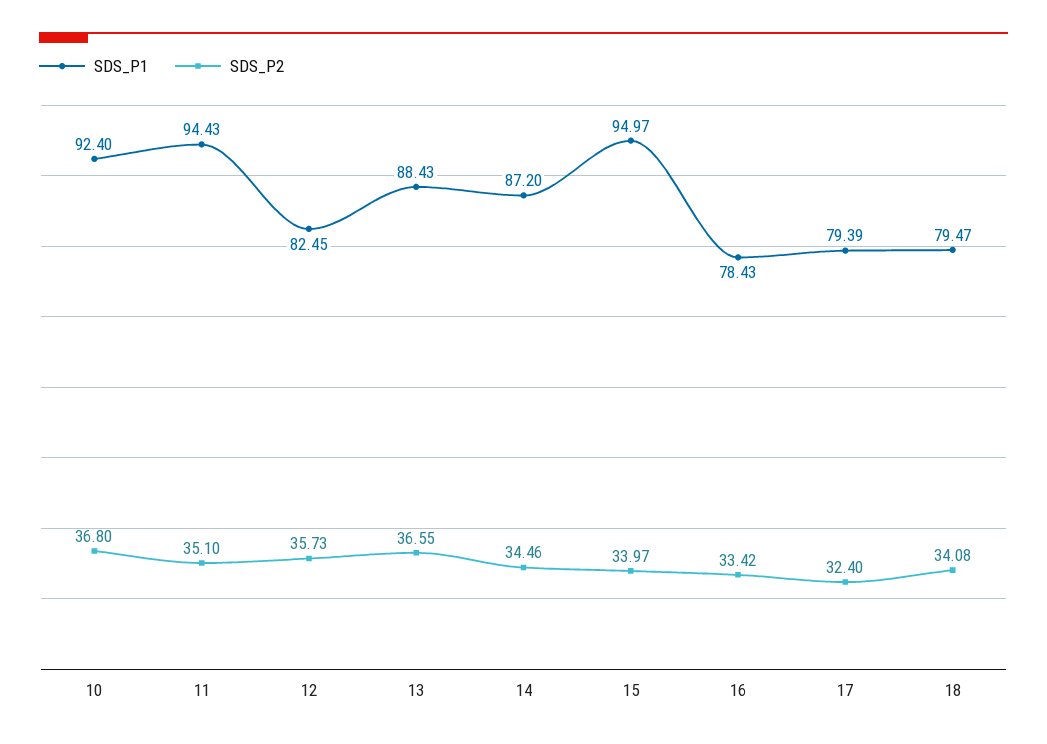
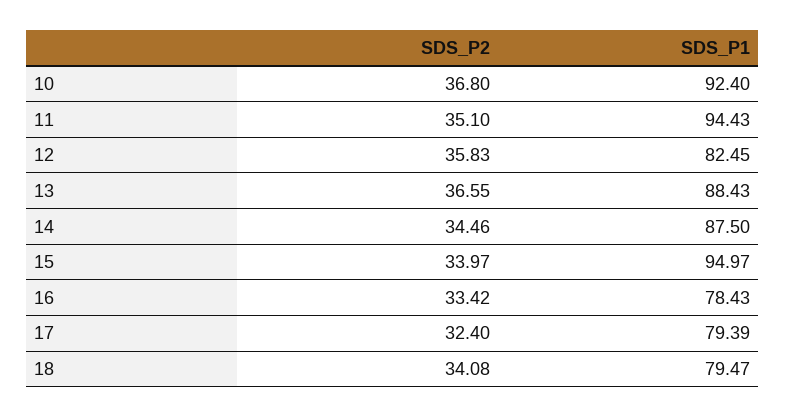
SDS_P2, 12: 35.73 -> 35.83
SDS_P1, 14: 87.2 -> 87.5

